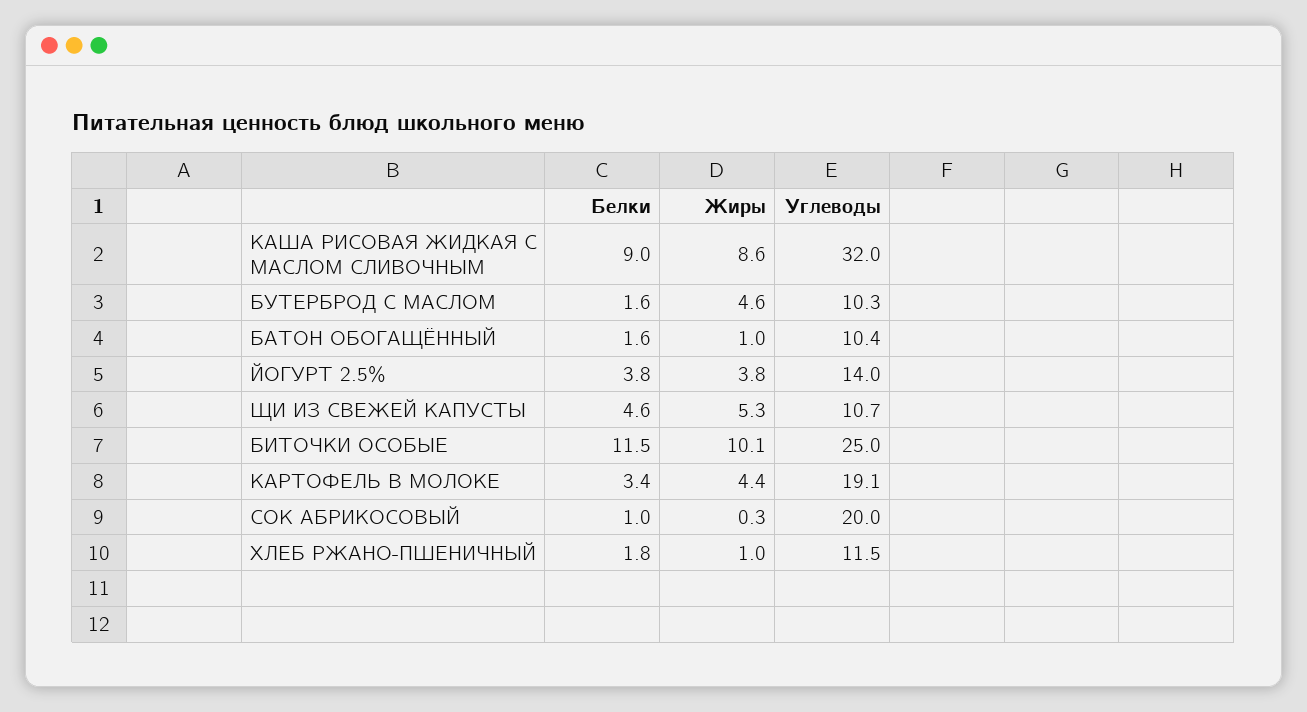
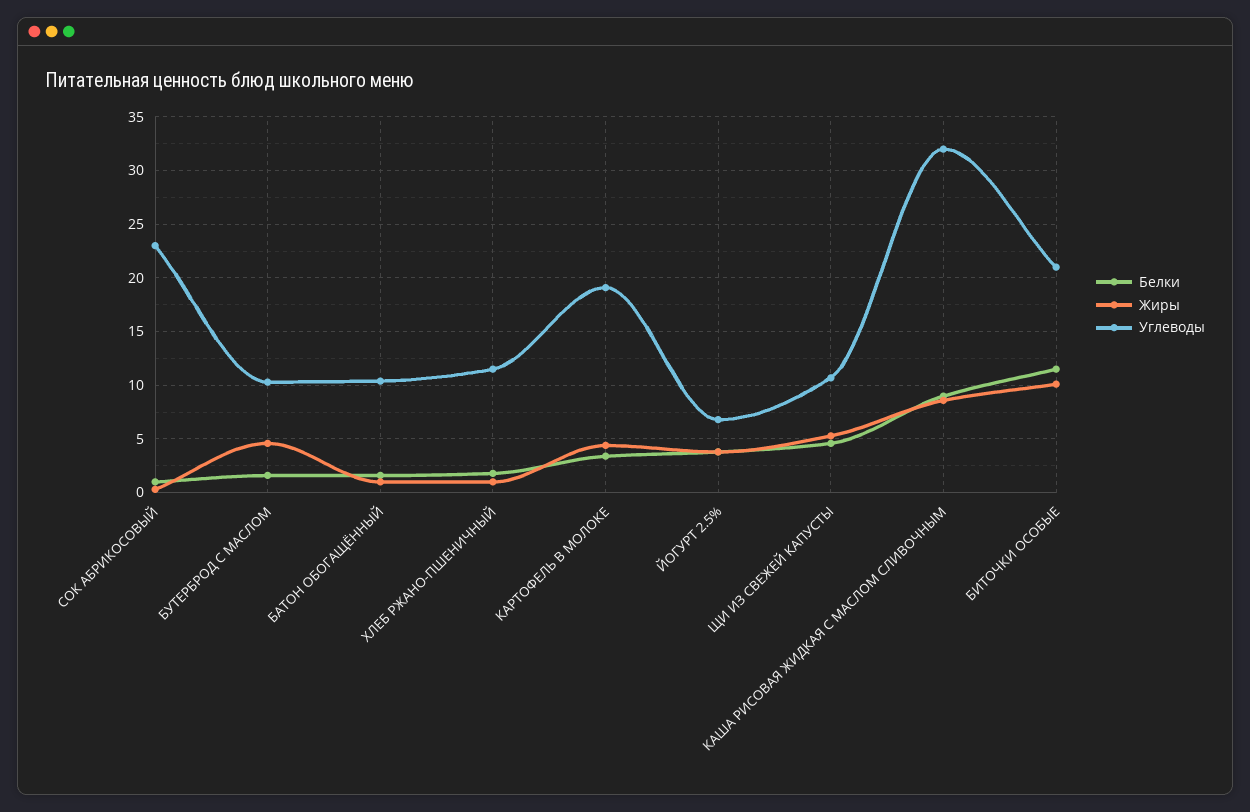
Углеводы, ЙОГУРТ 2.5%: 14 -> 7
Углеводы, БИТОЧКИ ОСОБЫЕ: 25 -> 21
Углеводы, СОК АБРИКОСОВЫЙ: 20 -> 23

